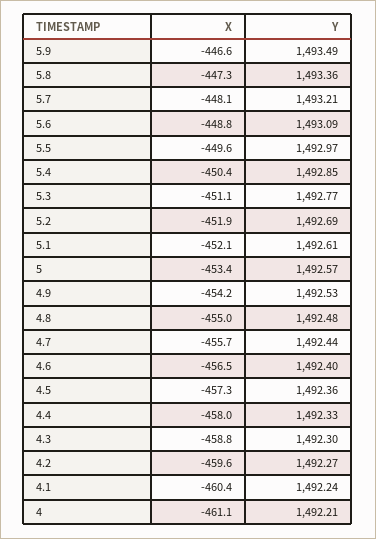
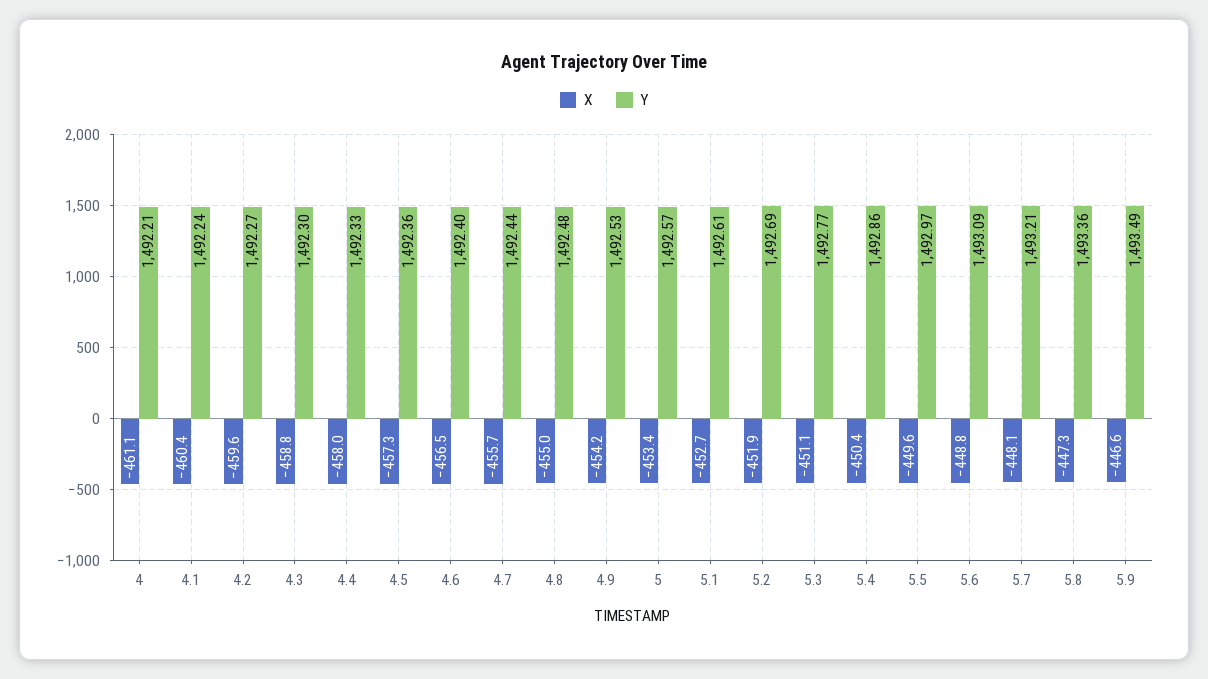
Y, 5.4: 1492.85 -> 1492.86
X, 5.1: -452.1 -> -452.7

